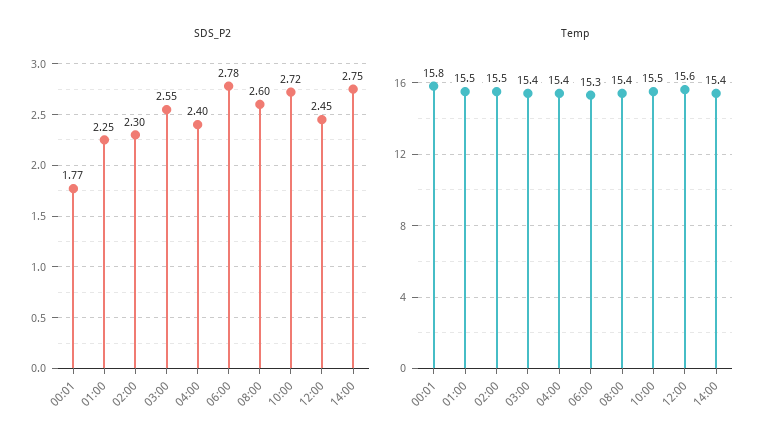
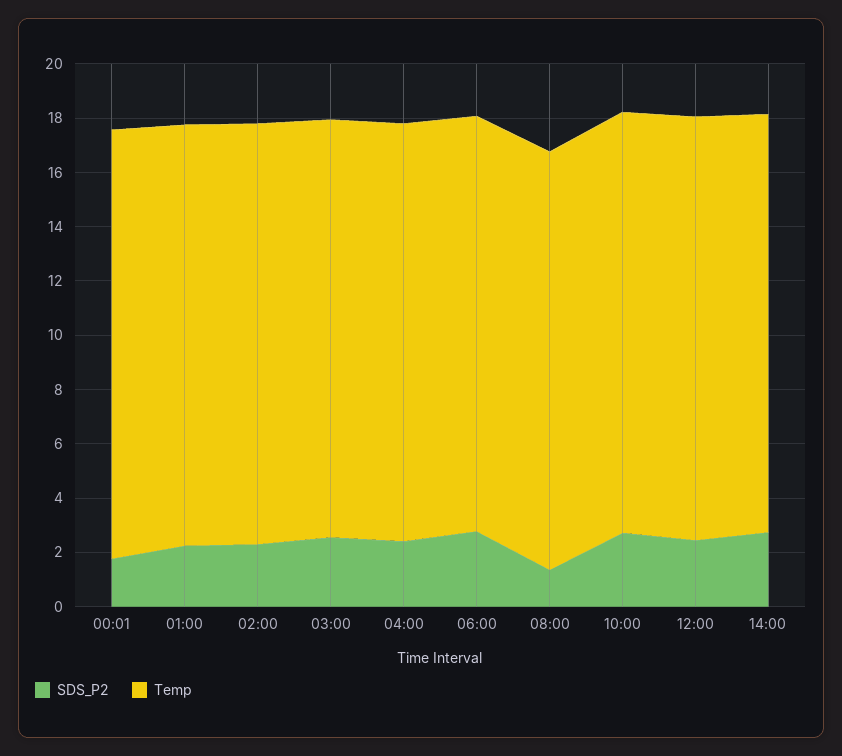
SDS_P2, 08:00: 2.6 -> 1.5

